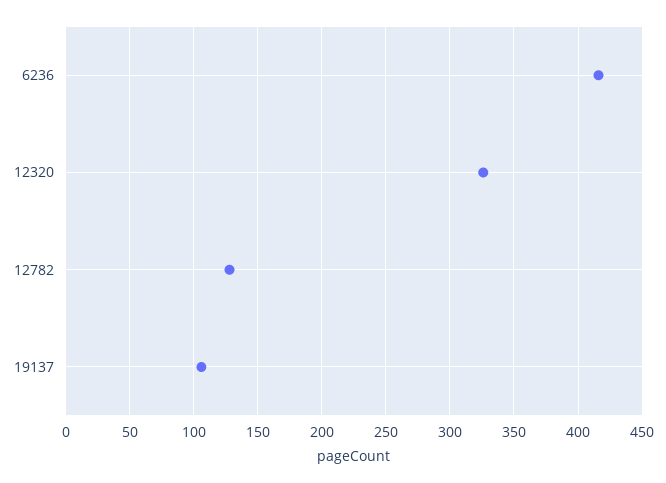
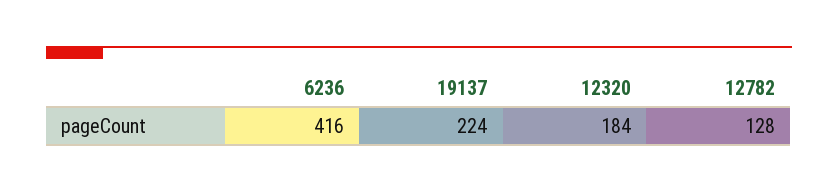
12320: 325 -> 184
19137: 105 -> 224

